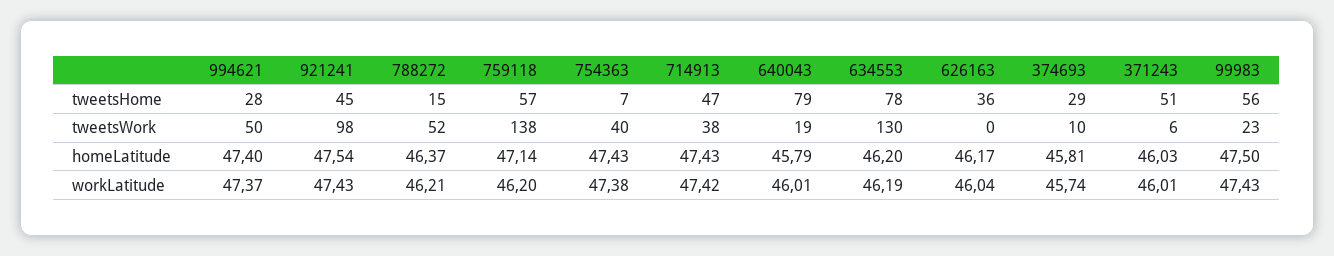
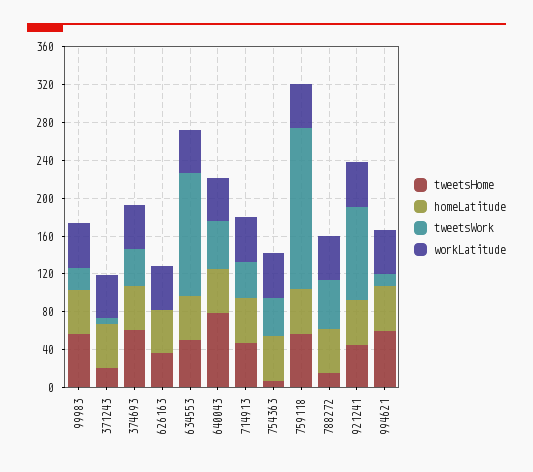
tweetsHome, 994621: 28 -> 60
tweetsHome, 634553: 78 -> 50
tweetsHome, 374693: 29 -> 60
tweetsHome, 371243: 51 -> 20
tweetsWork, 994621: 50 -> 10
tweetsWork, 759118: 138 -> 170
tweetsWork, 640043: 19 -> 50
tweetsWork, 374693: 10 -> 40

